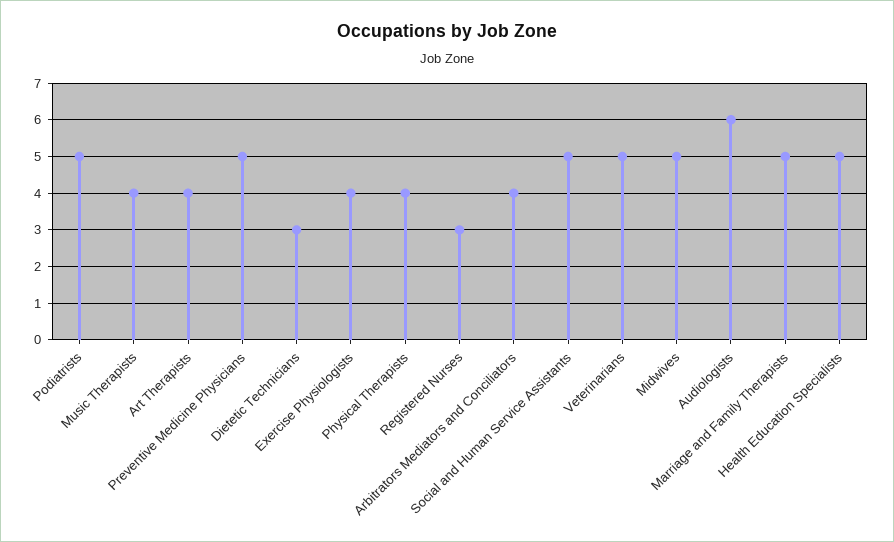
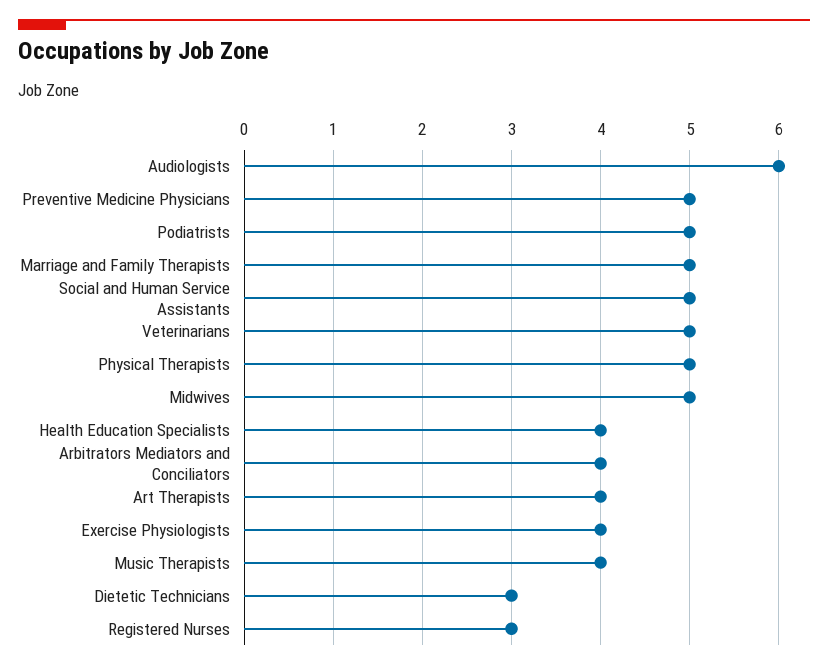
Physical Therapists: 4 -> 5
Health Education Specialists: 5 -> 4

